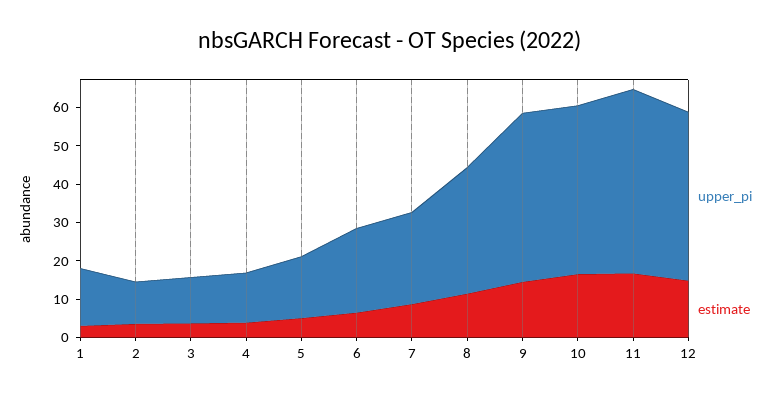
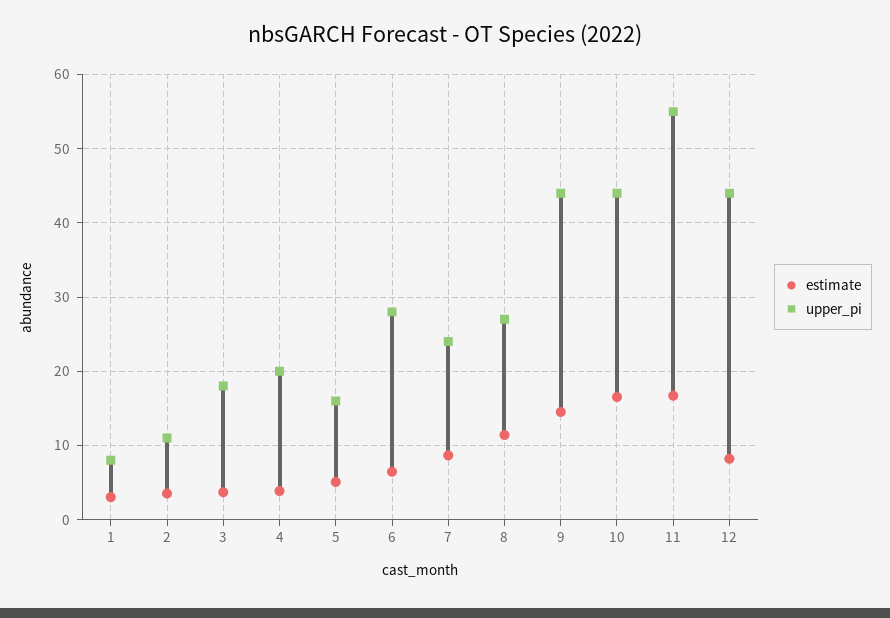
upper_pi, 1: 15 -> 8
upper_pi, 3: 12.5 -> 18
upper_pi, 4: 12.5 -> 20
upper_pi, 6: 22.5 -> 28
upper_pi, 8: 32.5 -> 27
upper_pi, 11: 47.5 -> 55
estimate, 12: 15 -> 8

